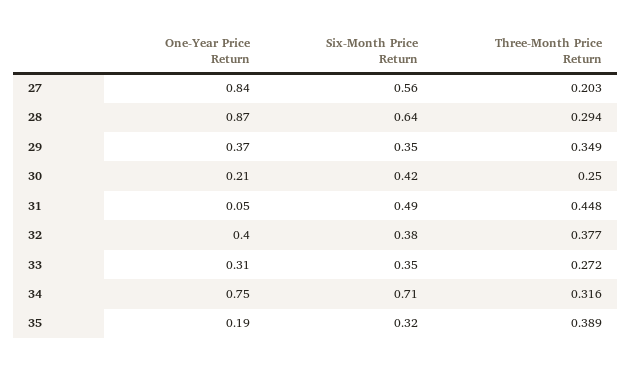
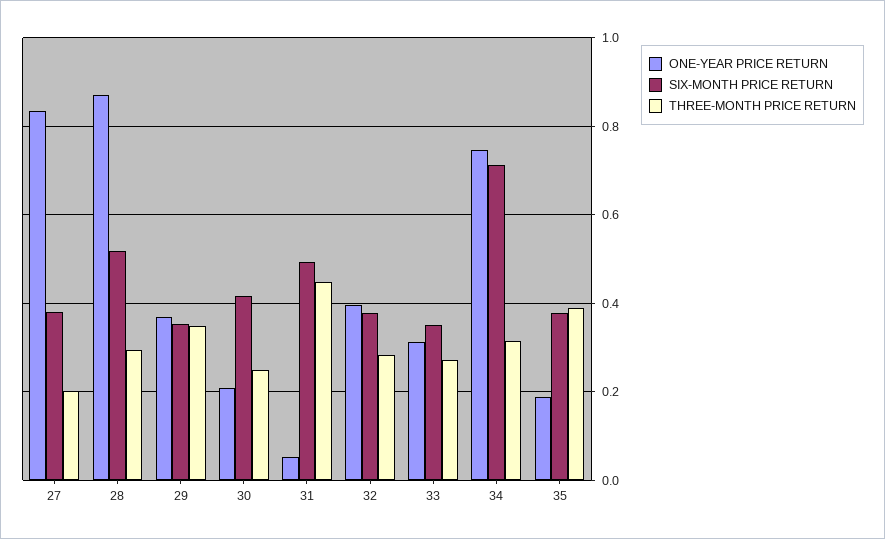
Six-Month Price Return, 27: 0.56 -> 0.38
Six-Month Price Return, 28: 0.64 -> 0.52
Three-Month Price Return, 32: 0.377 -> 0.28
Six-Month Price Return, 35: 0.32 -> 0.38

